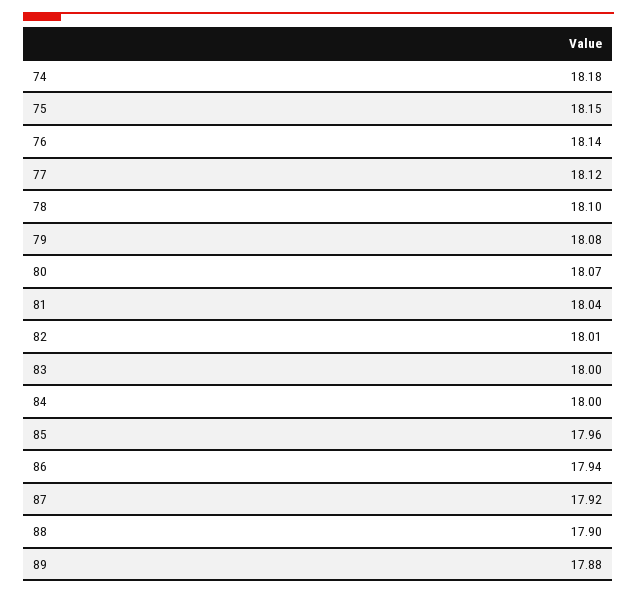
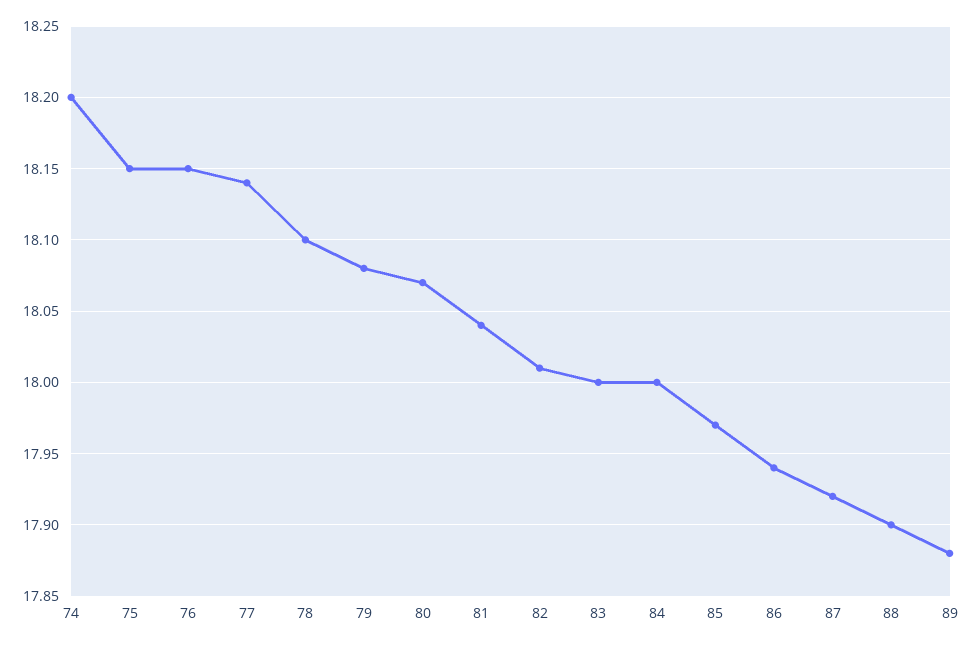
74: 18.18 -> 18.2
76: 18.14 -> 18.15
77: 18.12 -> 18.14
85: 17.96 -> 17.97

